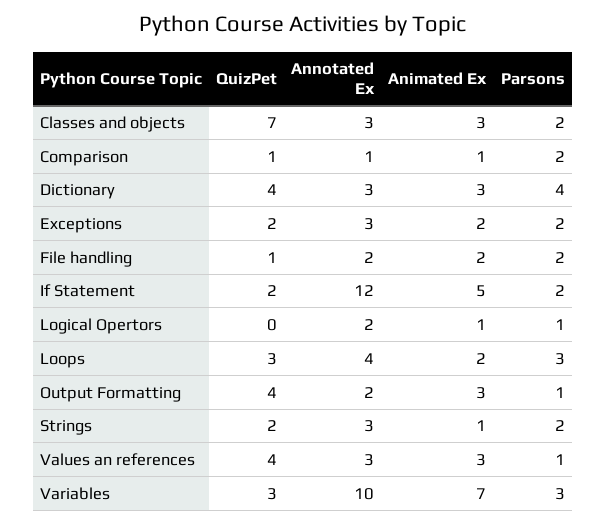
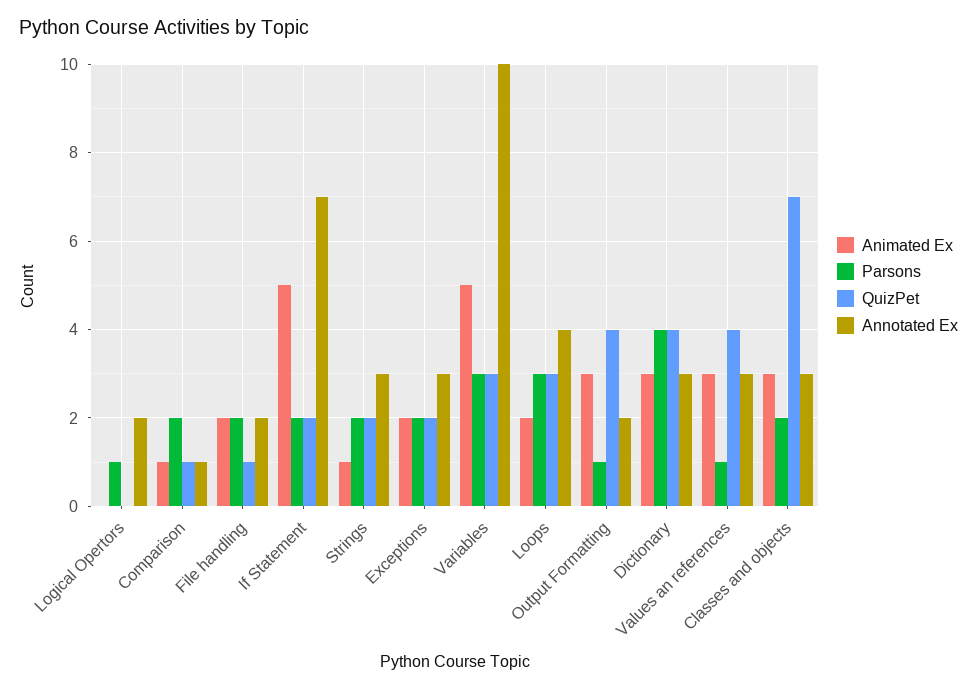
Annotated Ex, If Statement: 12 -> 7
Animated Ex, Logical Opertors: 1 -> 0
Animated Ex, Variables: 7 -> 5

